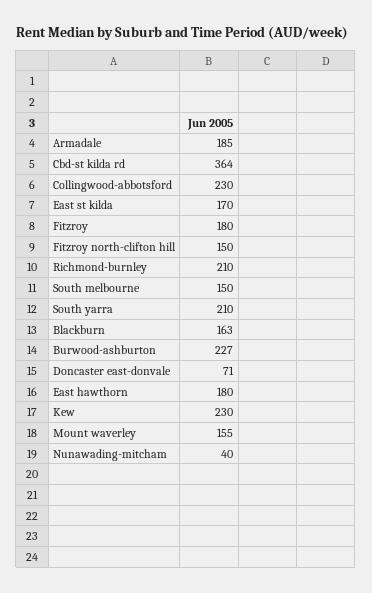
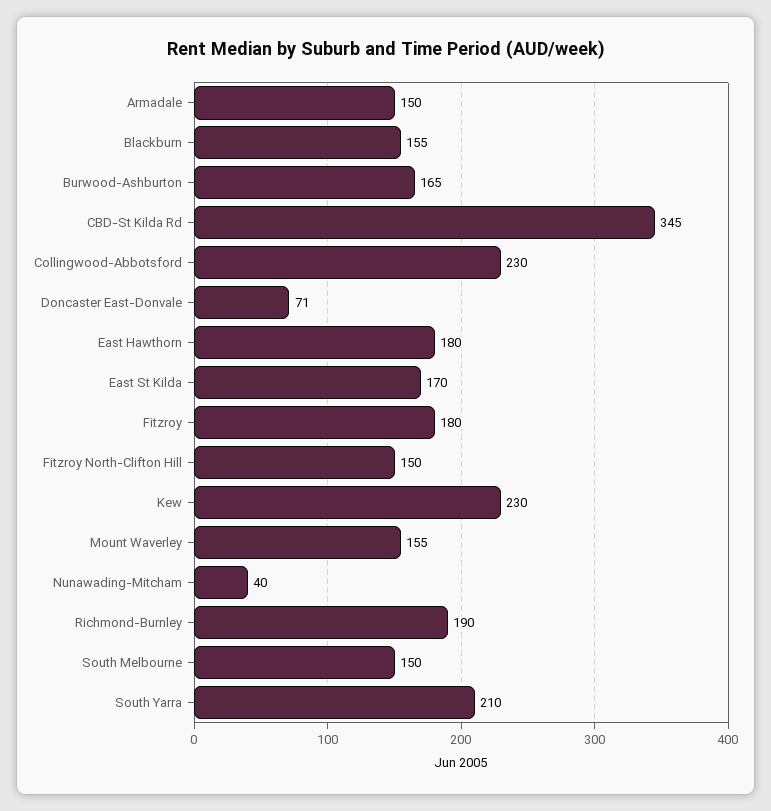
Armadale: 185 -> 150
Cbd-st kilda rd: 364 -> 345
Richmond-burnley: 210 -> 190
Blackburn: 163 -> 155
Burwood-ashburton: 227 -> 165

